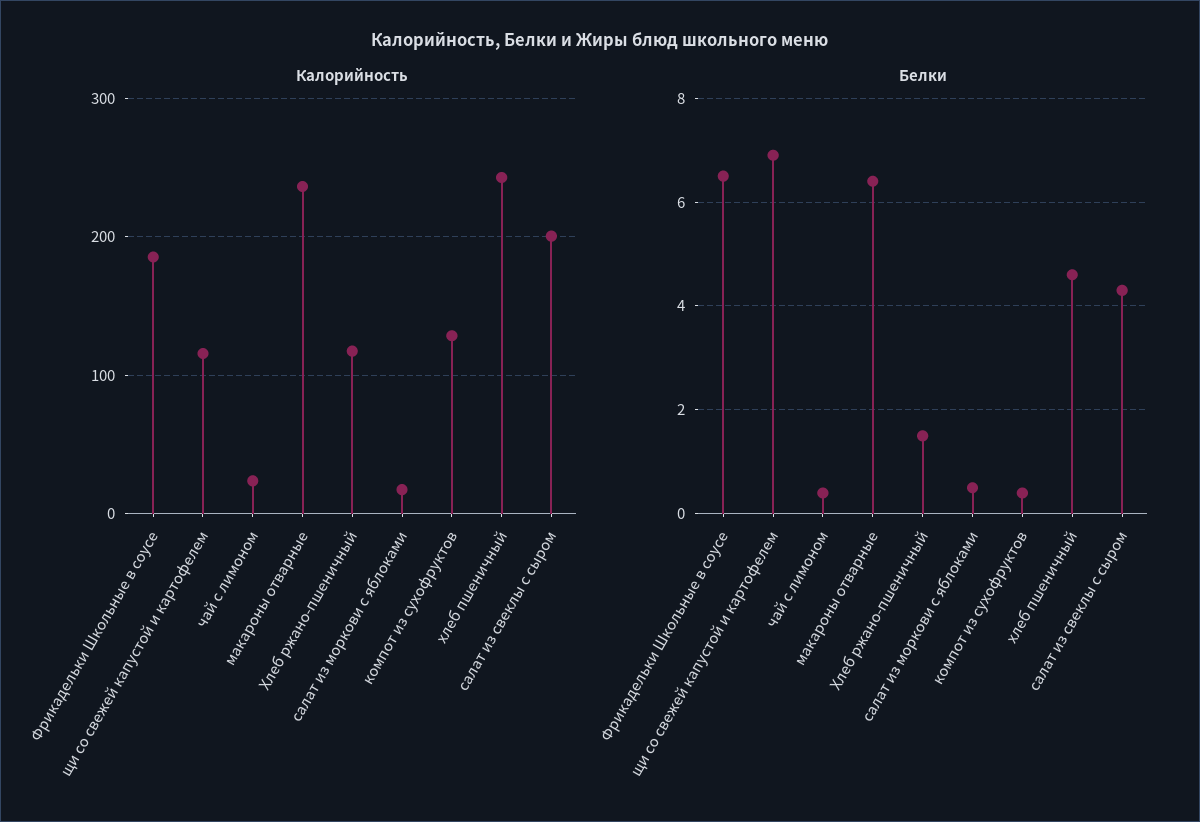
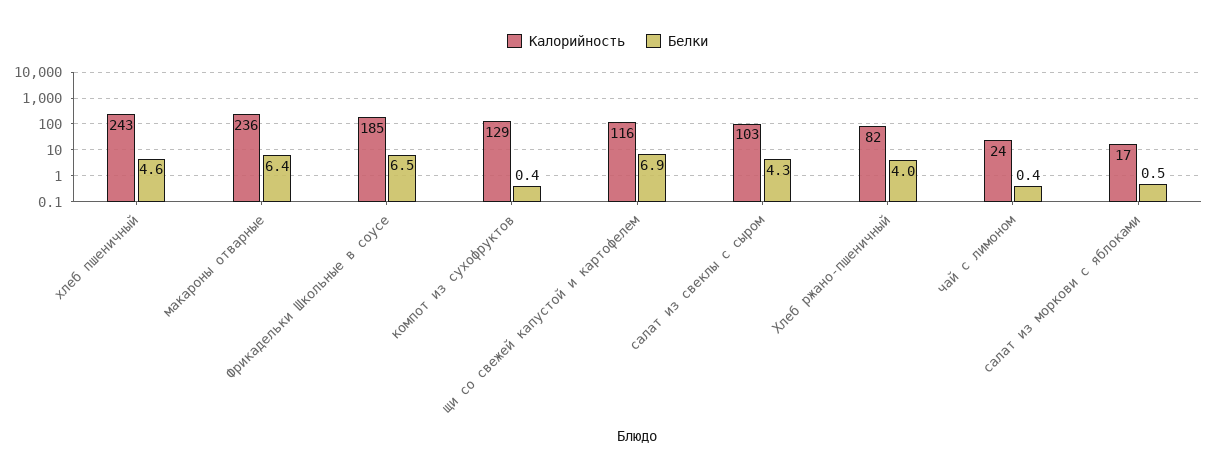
Калорийность, Хлеб ржано-пшеничный: 120 -> 82
Калорийность, салат из свеклы с сыром: 200 -> 103
Белки, Хлеб ржано-пшеничный: 1.5 -> 4

